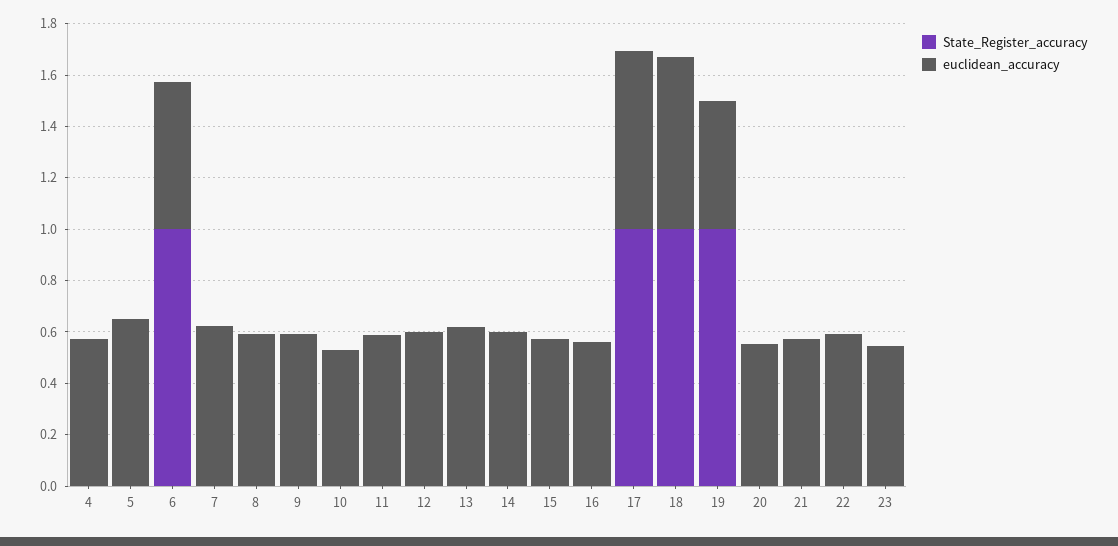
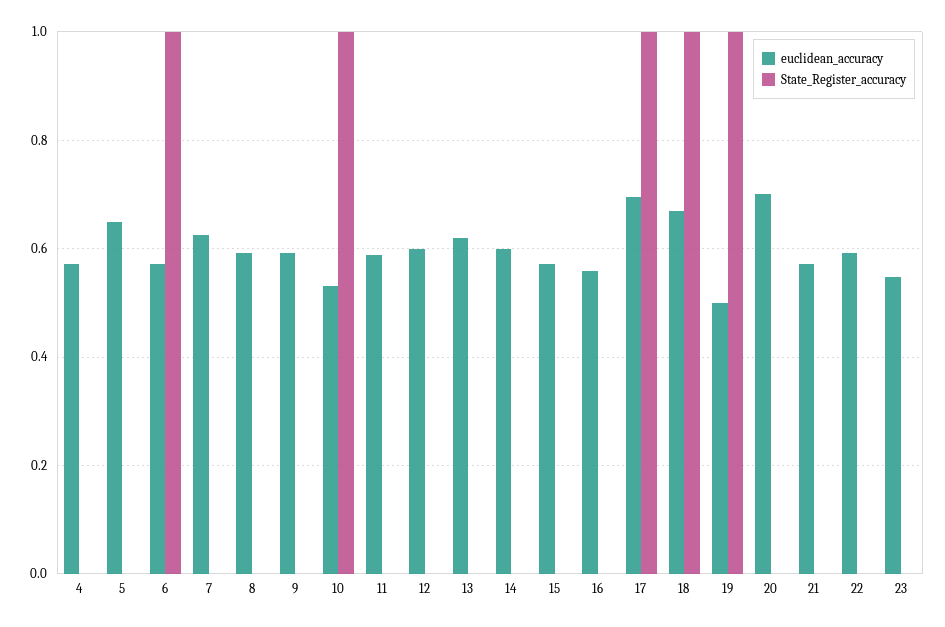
State_Register_accuracy, 10: 0 -> 1
euclidean_accuracy, 20: 0.55 -> 0.7

